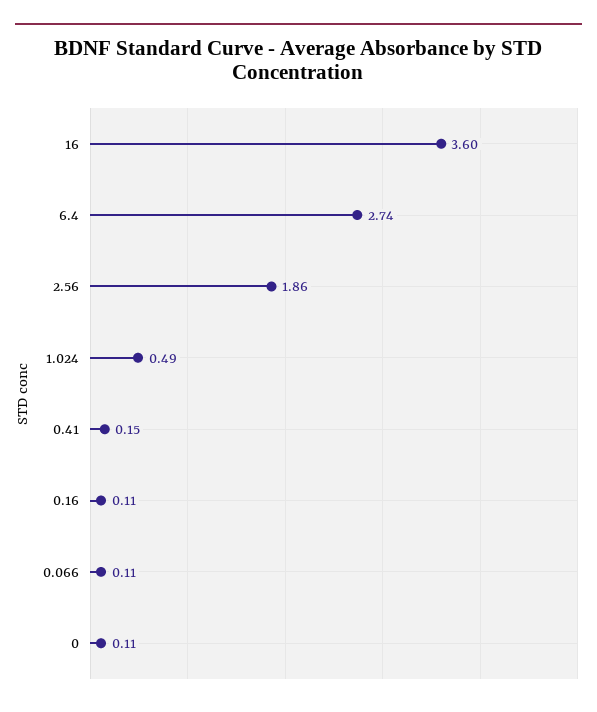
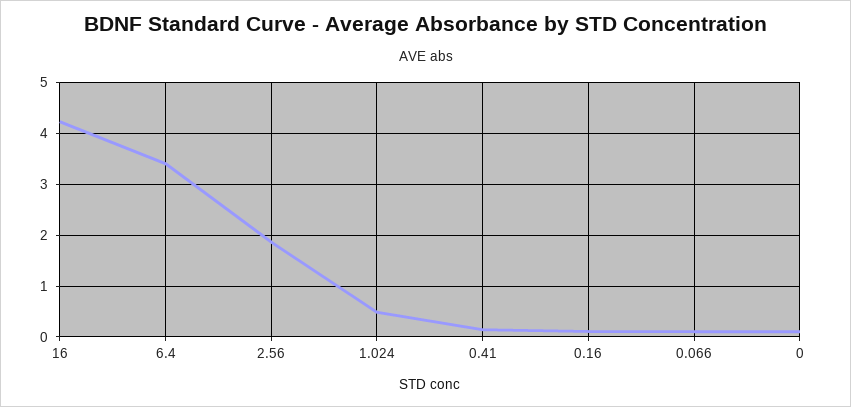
16: 3.6 -> 4.2
6.4: 2.74 -> 3.4

